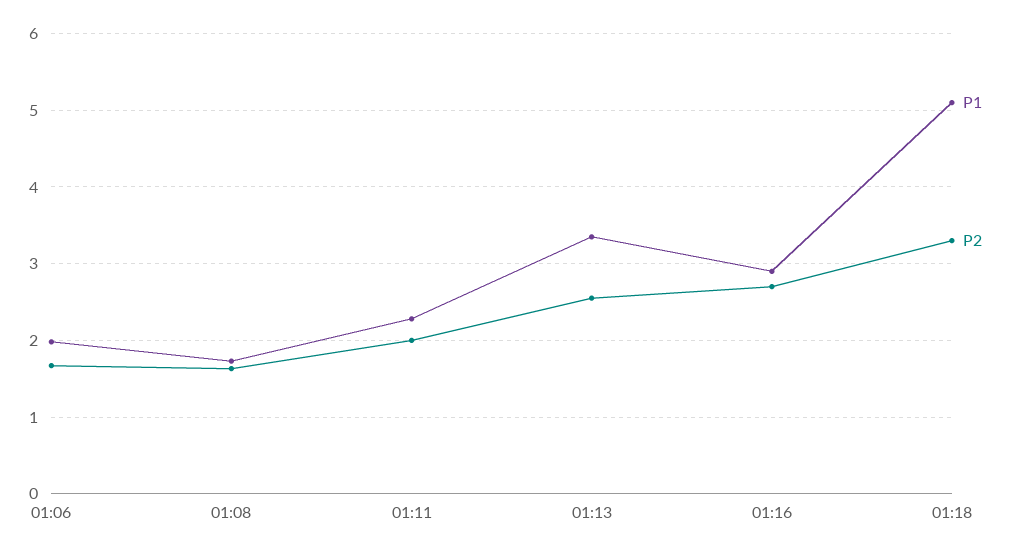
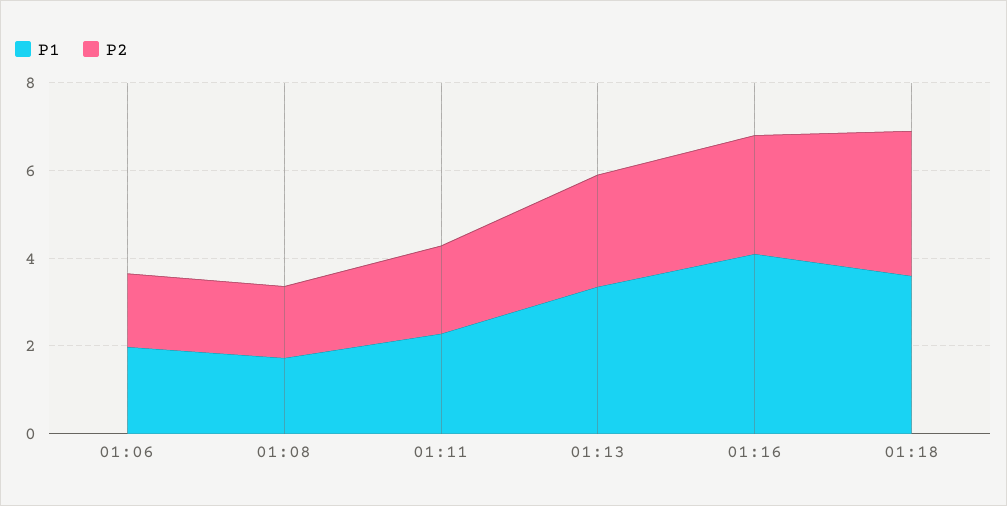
P1, 01:16: 2.9 -> 4
P1, 01:18: 5.1 -> 3.5

